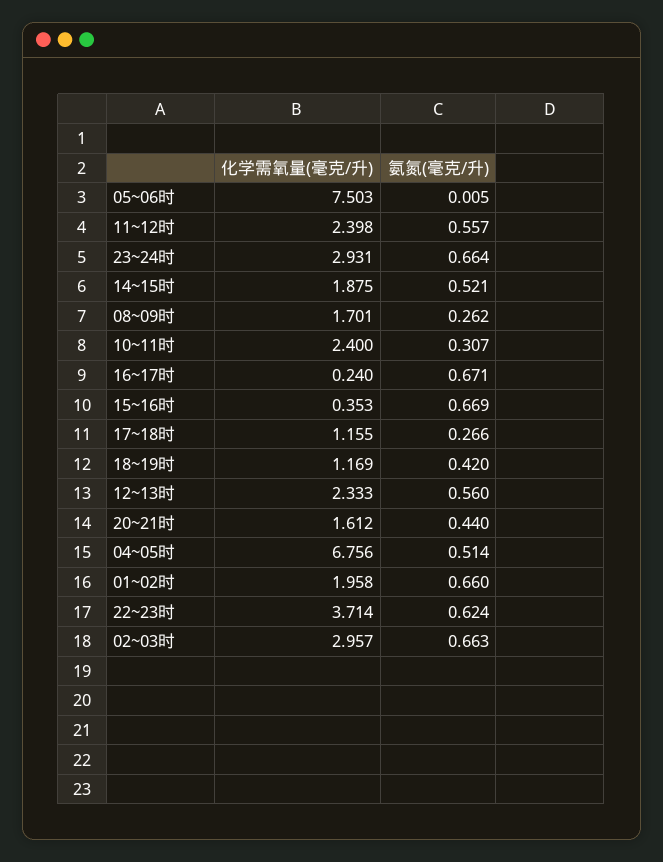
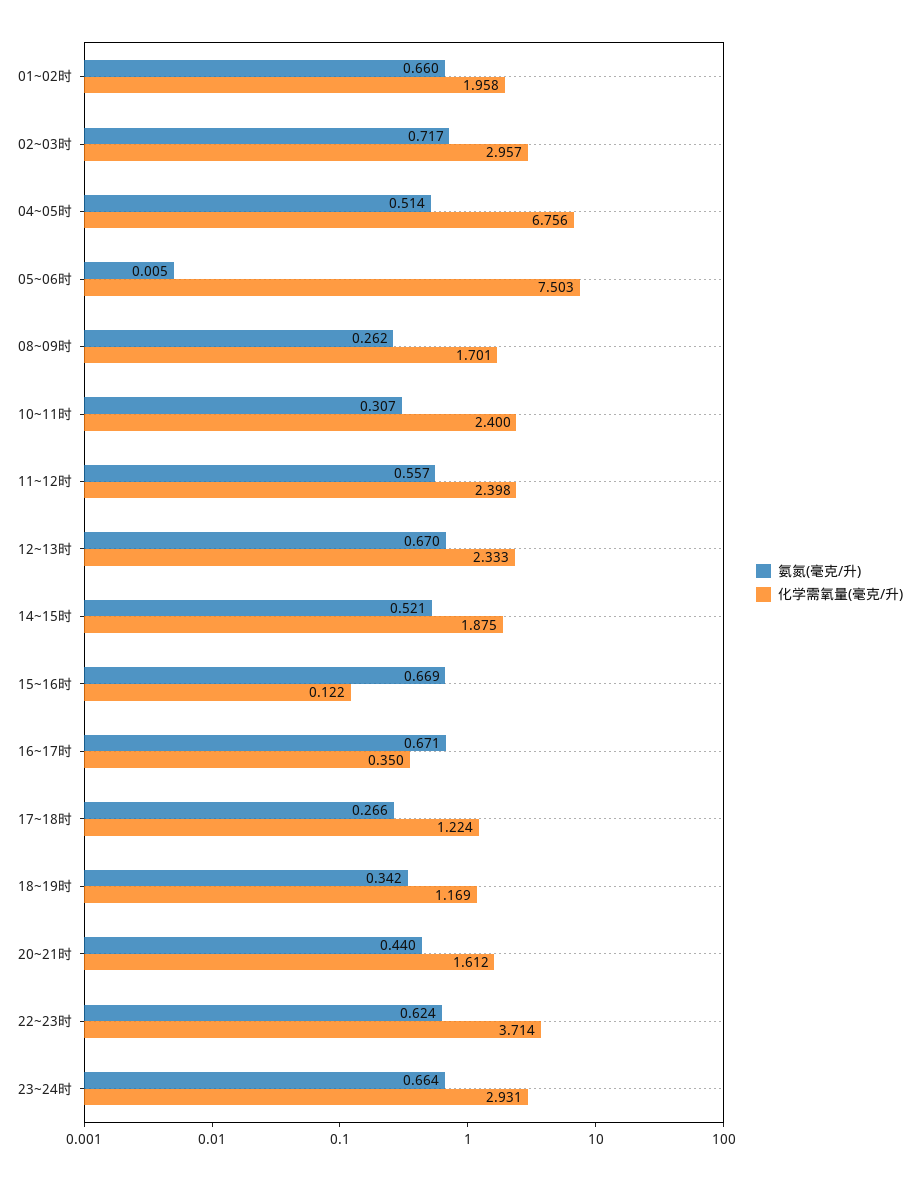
化学需氧量(毫克/升), 16~17时: 0.24 -> 0.35
化学需氧量(毫克/升), 15~16时: 0.353 -> 0.122
化学需氧量(毫克/升), 17~18时: 1.155 -> 1.224
氨氮(毫克/升), 18~19时: 0.42 -> 0.342
氨氮(毫克/升), 12~13时: 0.56 -> 0.67
氨氮(毫克/升), 02~03时: 0.663 -> 0.717

